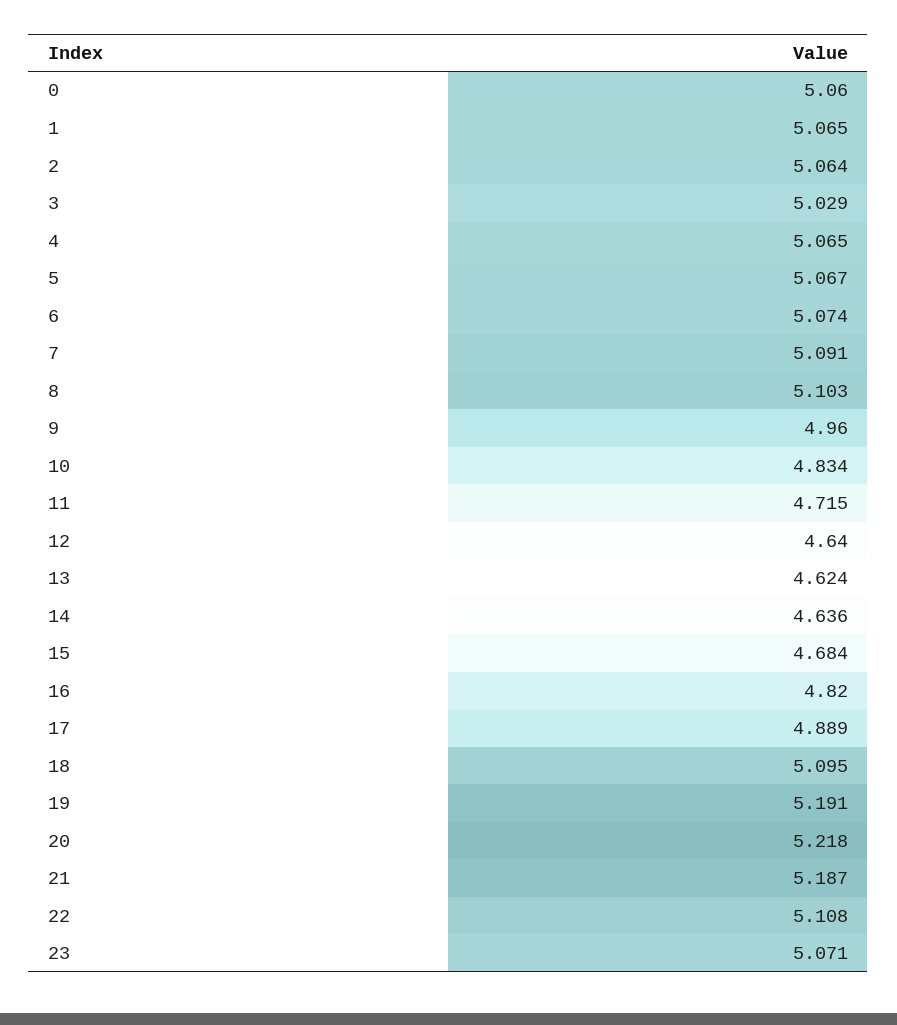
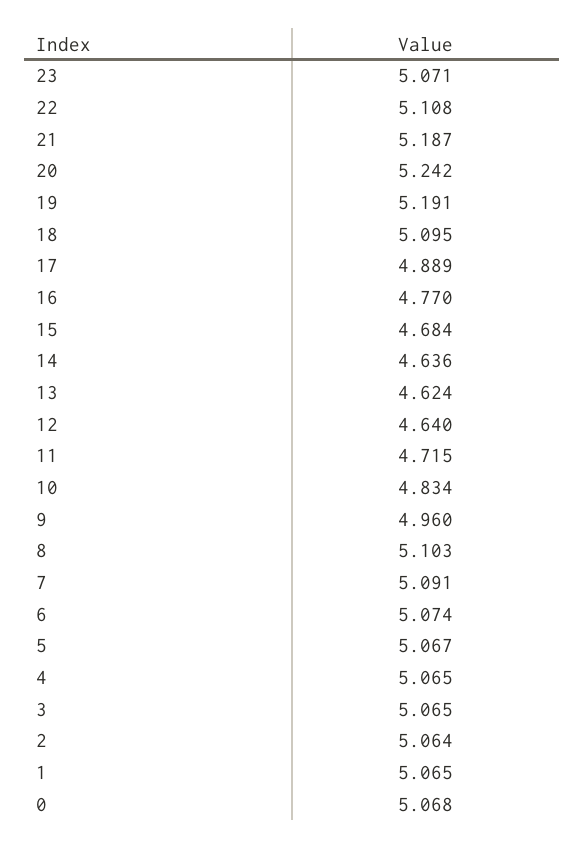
0: 5.06 -> 5.068
3: 5.029 -> 5.065
16: 4.82 -> 4.77
20: 5.218 -> 5.242

